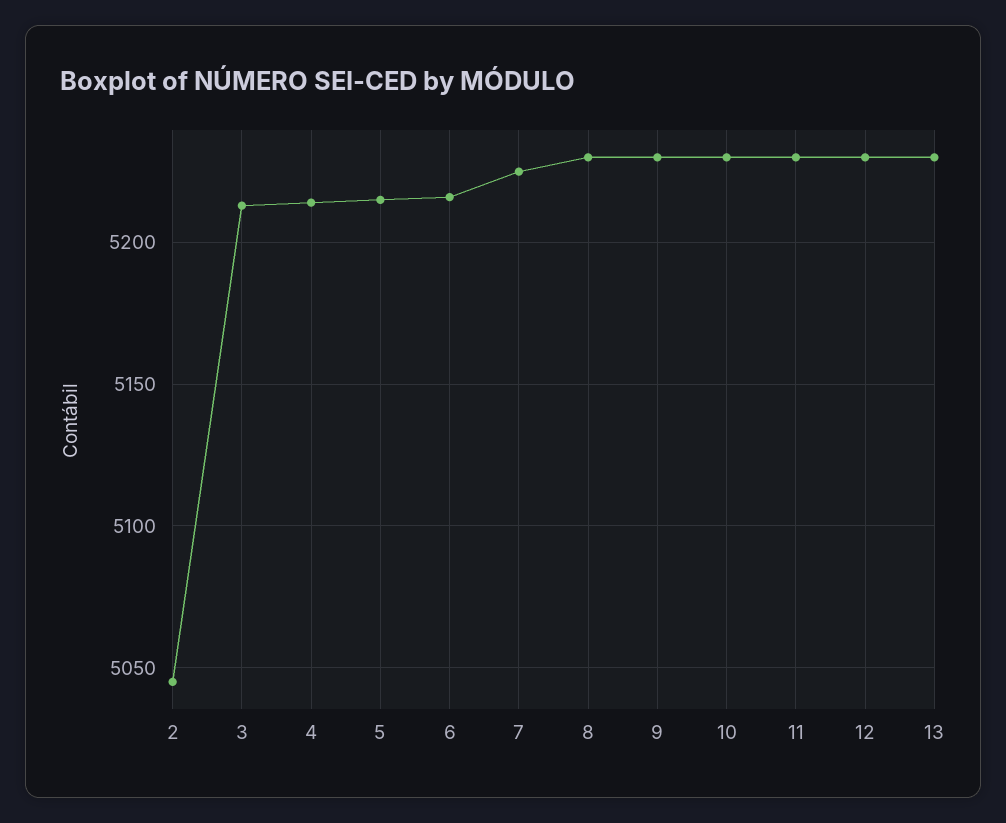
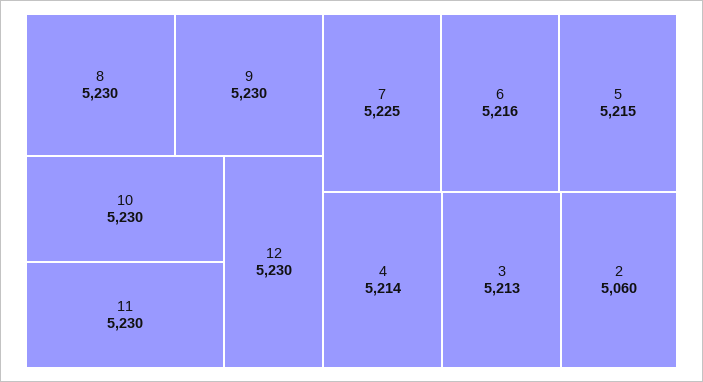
2: 5045 -> 5060
13: 5230 -> none

